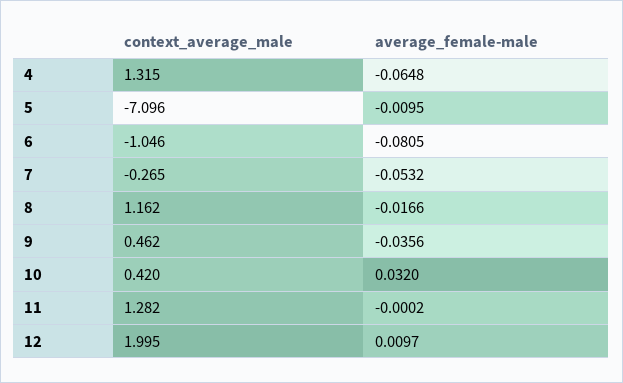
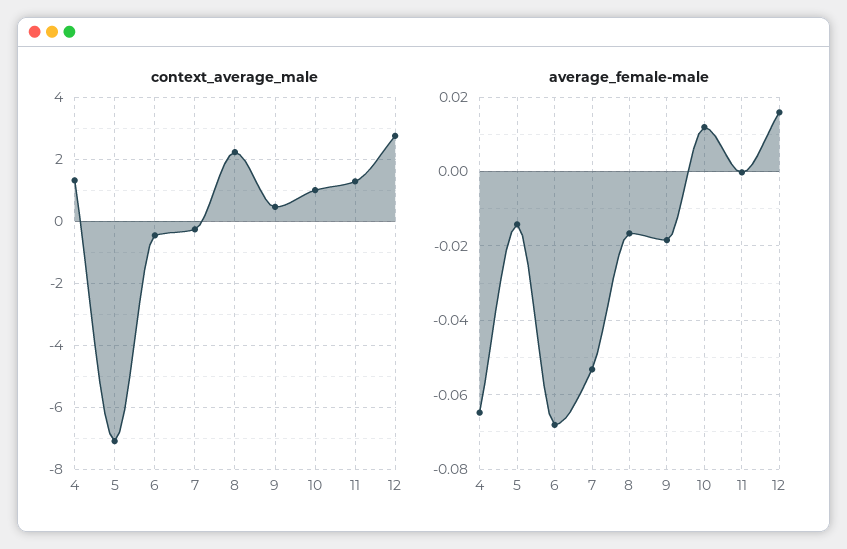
average_female-male, 5: -0.0095 -> -0.014
context_average_male, 6: -1.046 -> -0.4
average_female-male, 6: -0.0805 -> -0.068
context_average_male, 8: 1.162 -> 2.2
average_female-male, 9: -0.0356 -> -0.018
context_average_male, 10: 0.42 -> 1
average_female-male, 10: 0.032 -> 0.012
context_average_male, 12: 1.995 -> 2.8
average_female-male, 12: 0.0097 -> 0.016

